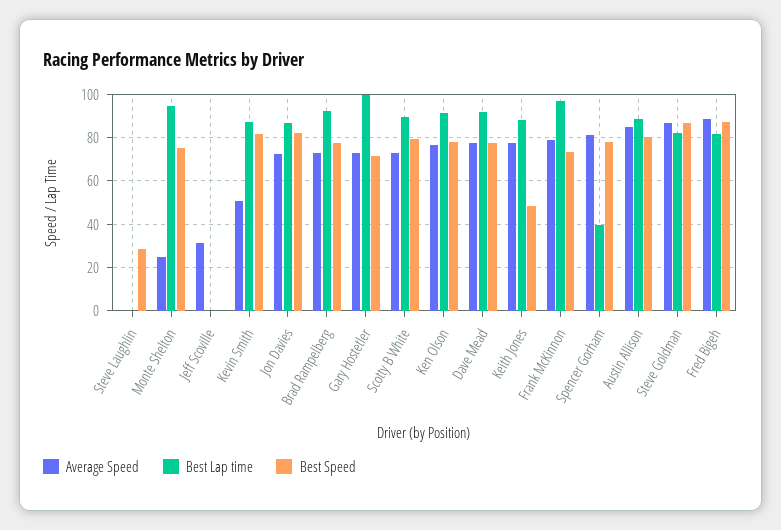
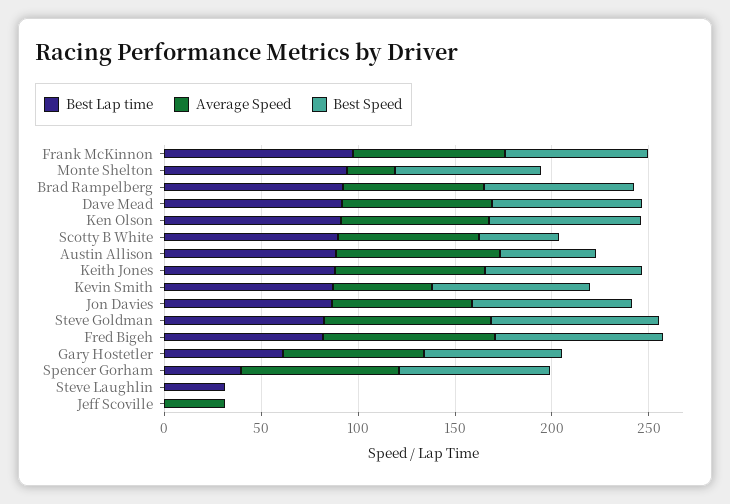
Best Lap time, Steve Laughlin: 0 -> 30
Best Speed, Steve Laughlin: 30 -> 0
Best Lap time, Gary Hostetler: 100 -> 60
Best Speed, Scotty B White: 80 -> 40
Best Speed, Keith Jones: 50 -> 80
Best Speed, Austin Allison: 80 -> 50

